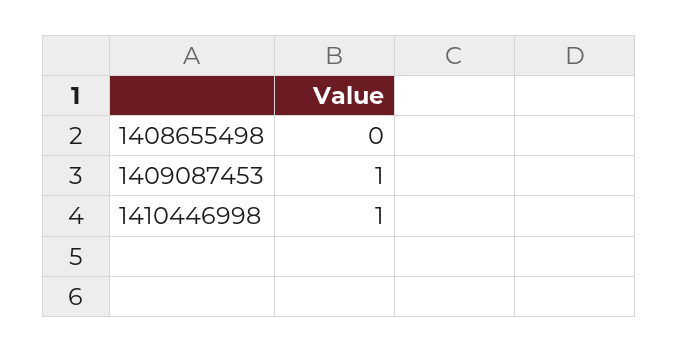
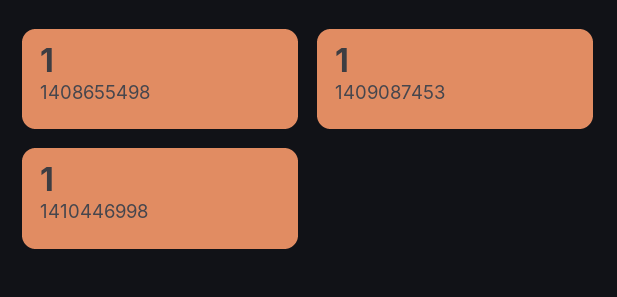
1408655498: 0 -> 1

